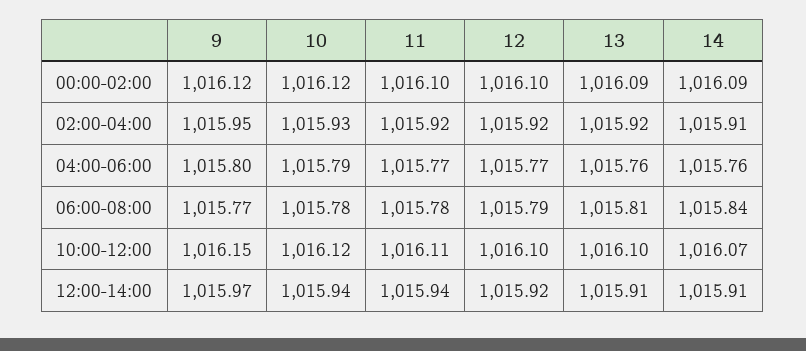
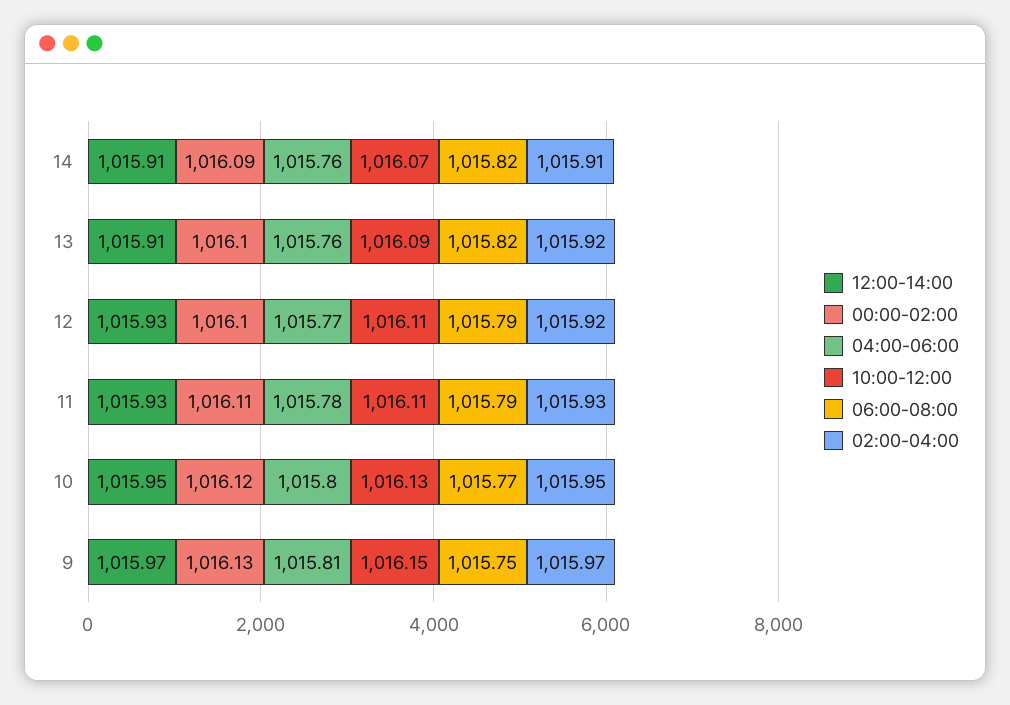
00:00-02:00, 9: 1016.12 -> 1016.13
00:00-02:00, 11: 1016.1 -> 1016.11
00:00-02:00, 13: 1016.09 -> 1016.1
02:00-04:00, 9: 1015.95 -> 1015.97
02:00-04:00, 10: 1015.93 -> 1015.95
02:00-04:00, 11: 1015.92 -> 1015.93
04:00-06:00, 9: 1015.8 -> 1015.81
04:00-06:00, 10: 1015.79 -> 1015.8
04:00-06:00, 11: 1015.77 -> 1015.78
06:00-08:00, 9: 1015.77 -> 1015.75
06:00-08:00, 10: 1015.78 -> 1015.77
06:00-08:00, 11: 1015.78 -> 1015.79
06:00-08:00, 13: 1015.81 -> 1015.82
06:00-08:00, 14: 1015.84 -> 1015.82
10:00-12:00, 10: 1016.12 -> 1016.13
10:00-12:00, 12: 1016.1 -> 1016.11
10:00-12:00, 13: 1016.1 -> 1016.09
12:00-14:00, 10: 1015.94 -> 1015.95
12:00-14:00, 11: 1015.94 -> 1015.93
12:00-14:00, 12: 1015.92 -> 1015.93

